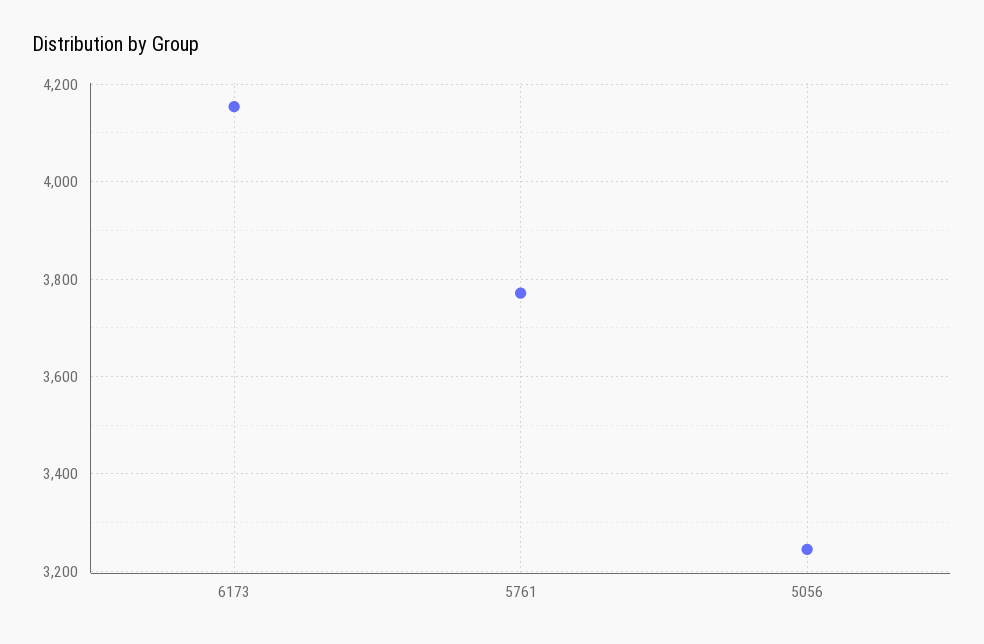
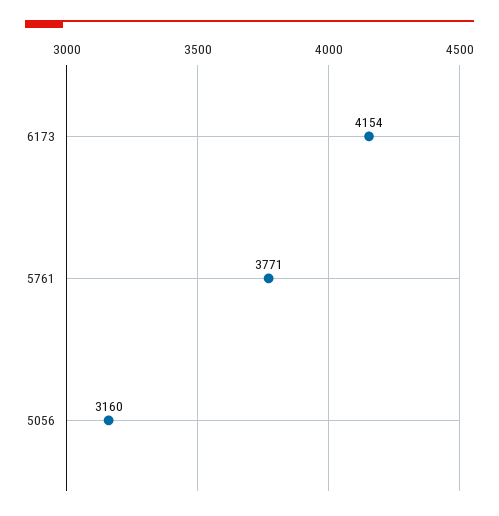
5056: 3240 -> 3160

